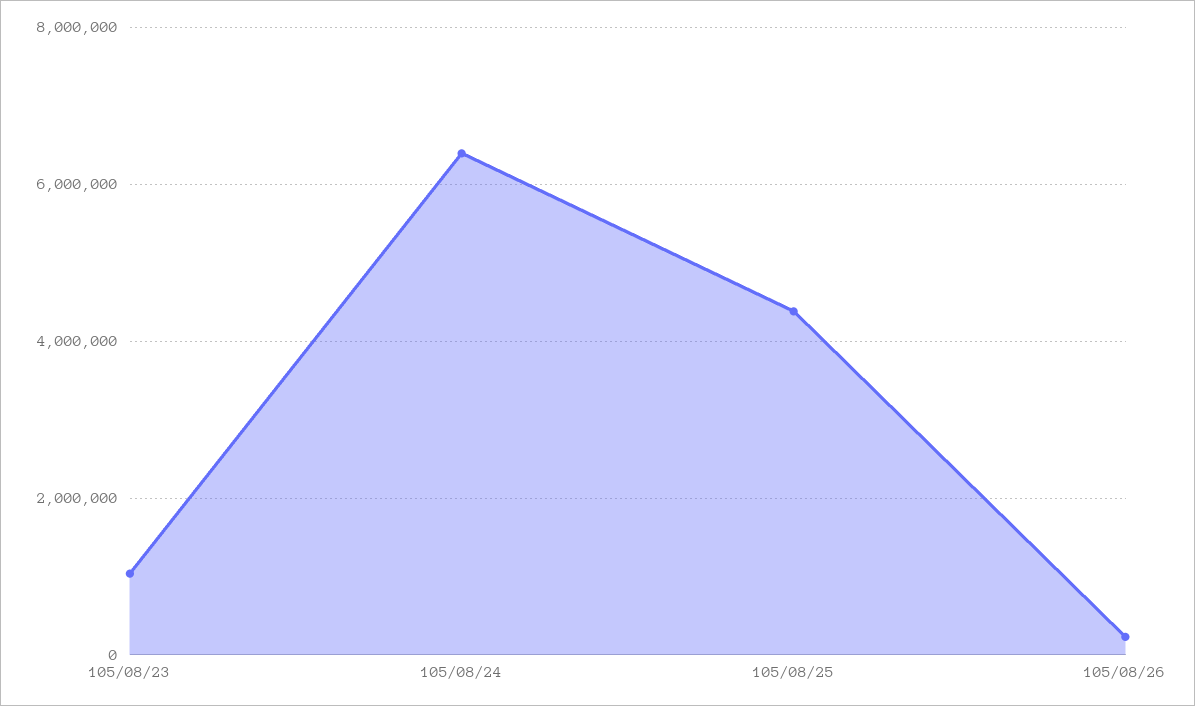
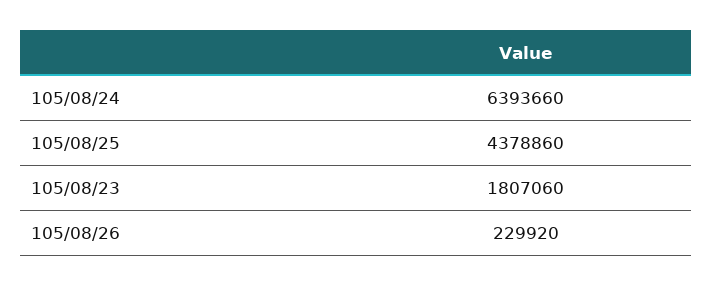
105/08/23: 1000000 -> 1807060

